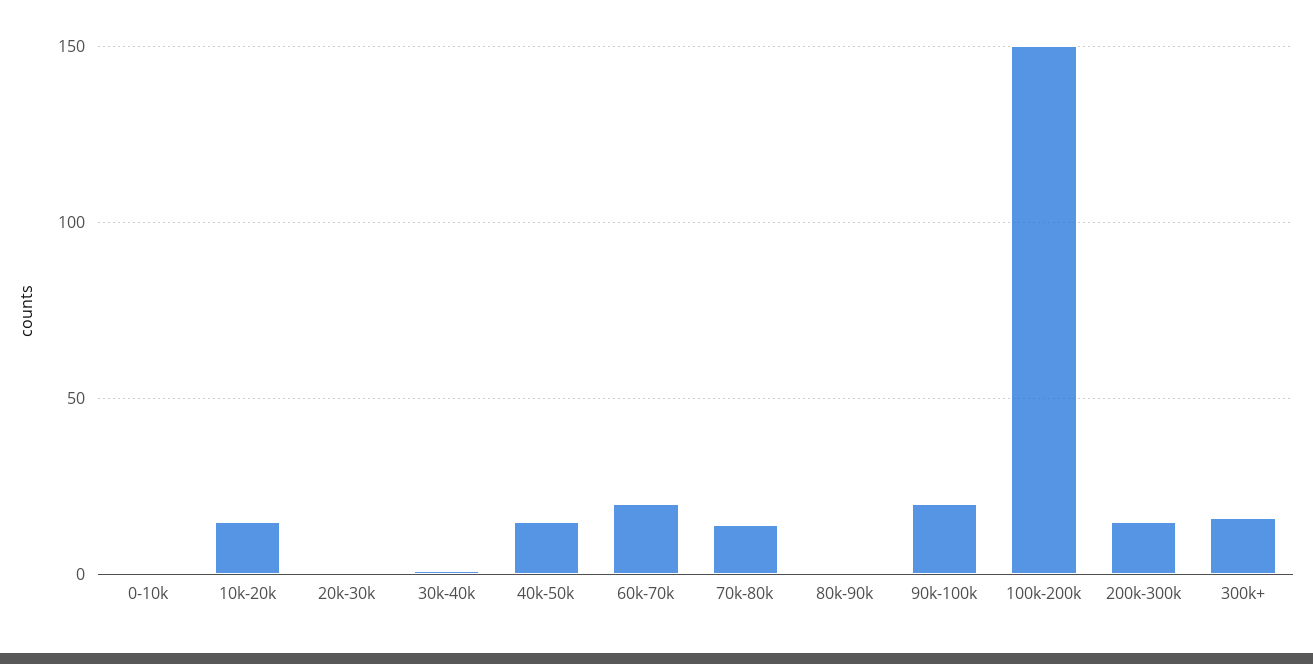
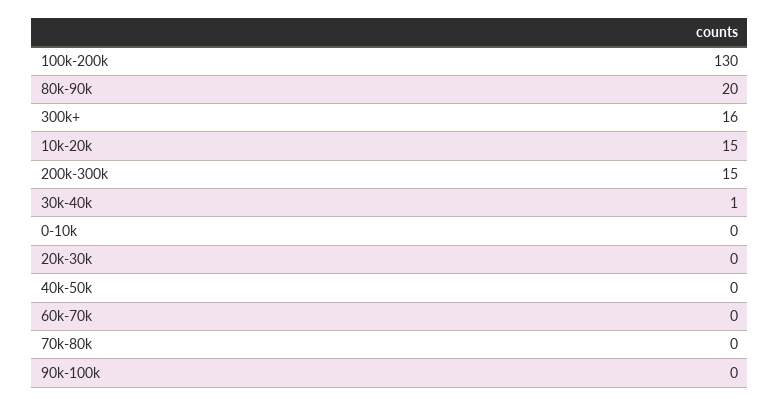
40k-50k: 15 -> 0
60k-70k: 20 -> 0
70k-80k: 15 -> 0
80k-90k: 0 -> 20
90k-100k: 20 -> 0
100k-200k: 150 -> 130

